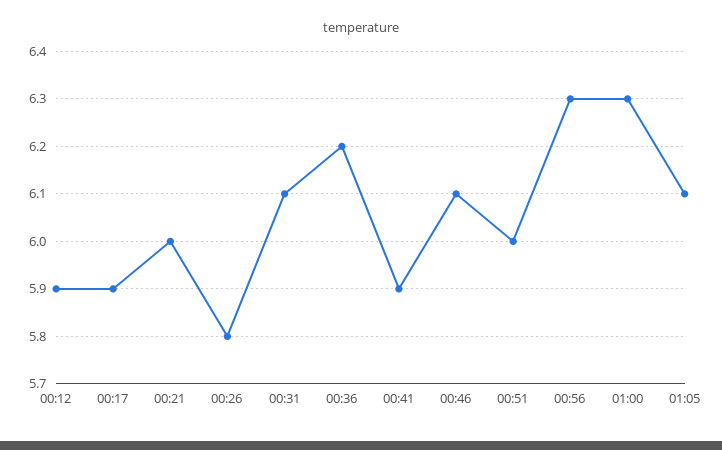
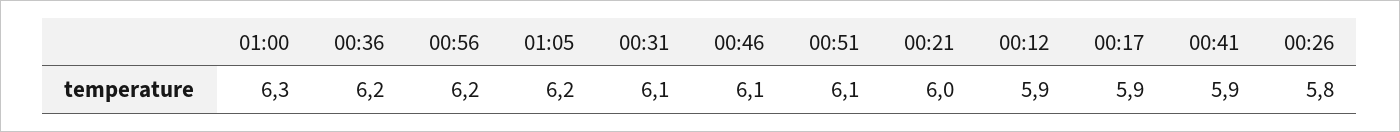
00:51: 6 -> 6.1
00:56: 6.3 -> 6.2
01:05: 6.1 -> 6.2

